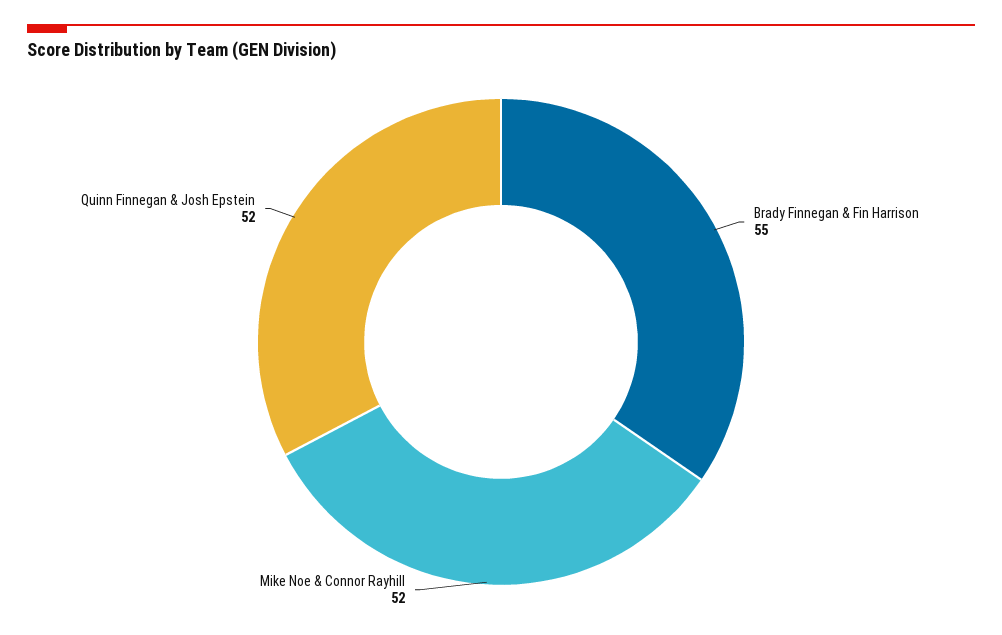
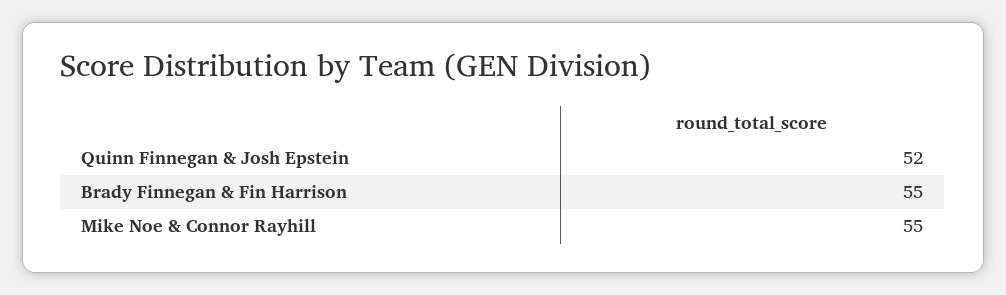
Mike Noe & Connor Rayhill: 52 -> 55

